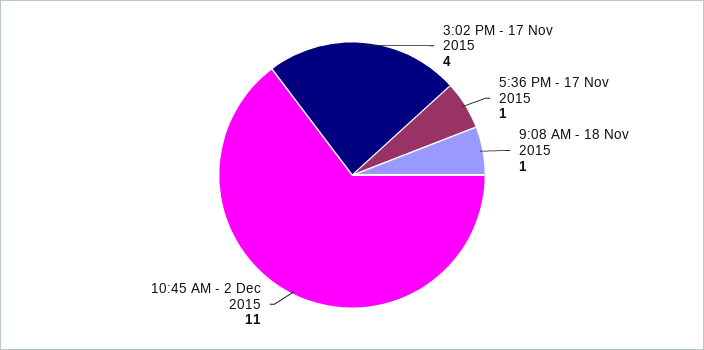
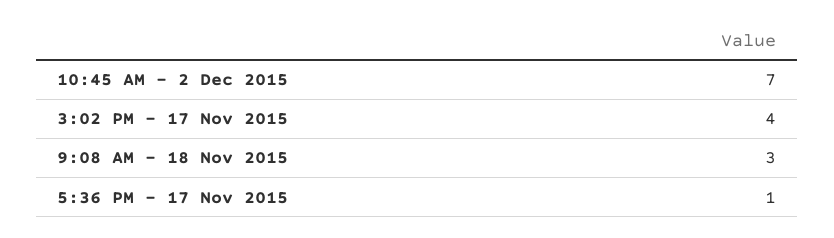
9:08 AM - 18 Nov 2015: 1 -> 3
10:45 AM - 2 Dec 2015: 11 -> 7

